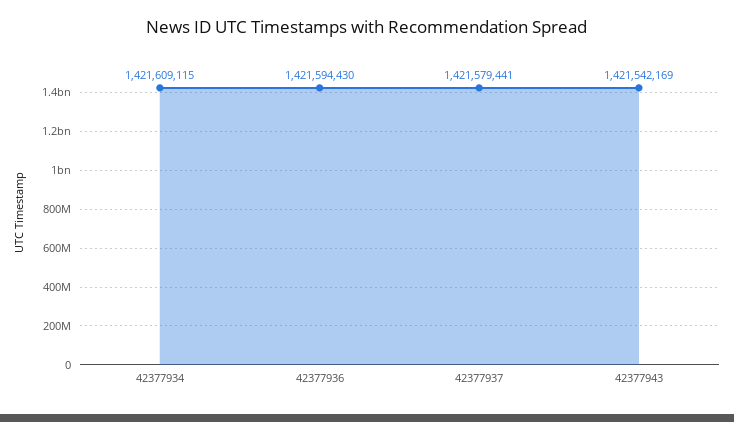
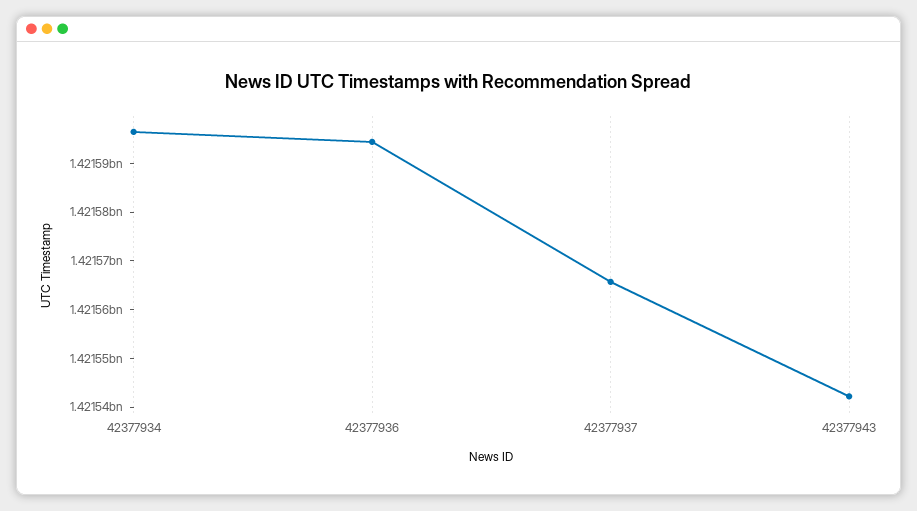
42377934: 1421609115 -> 1421596000
42377937: 1421579441 -> 1421566000

